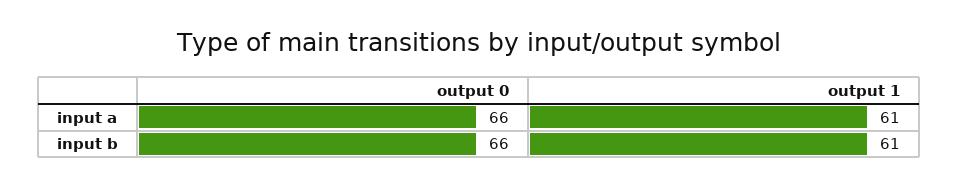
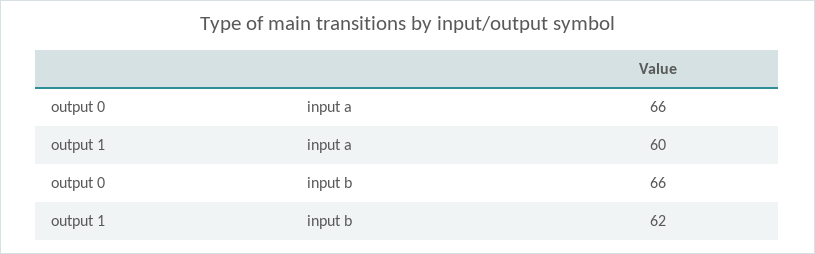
output 1, input a: 61 -> 60
output 1, input b: 61 -> 62

